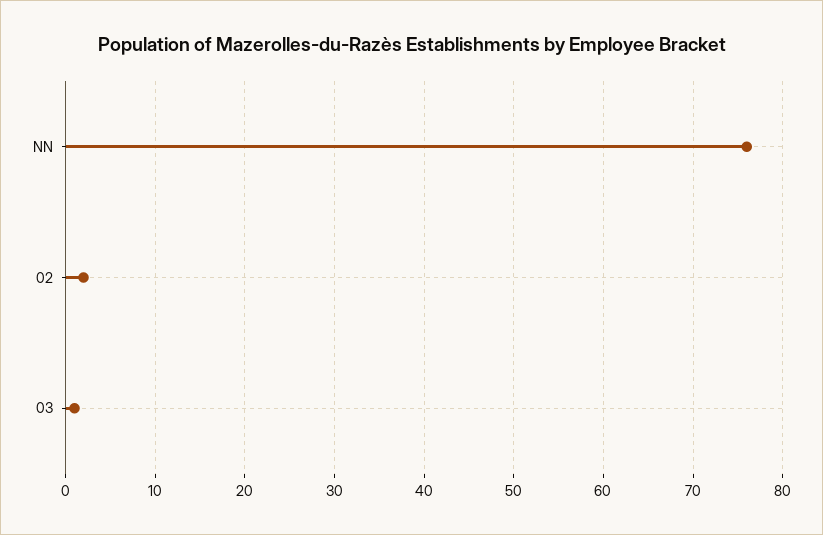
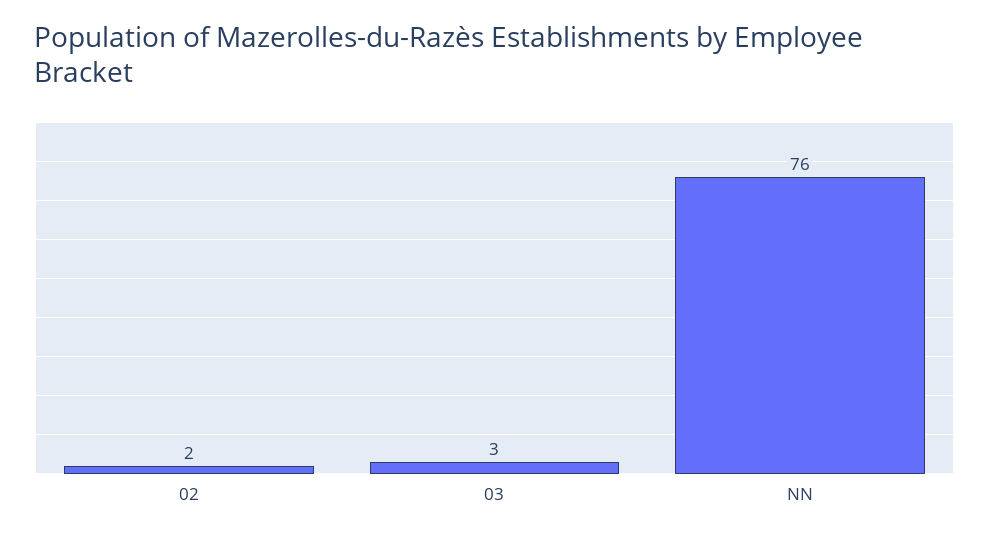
03: 1 -> 3

